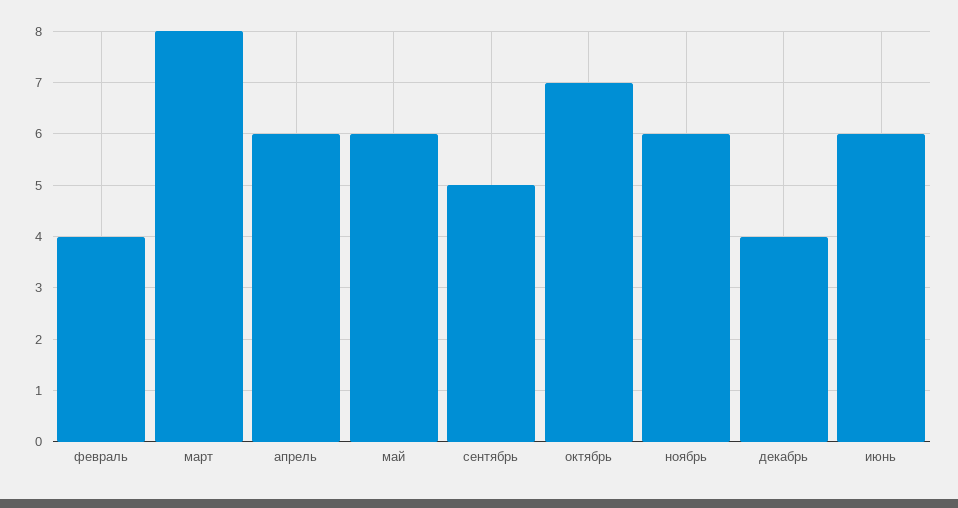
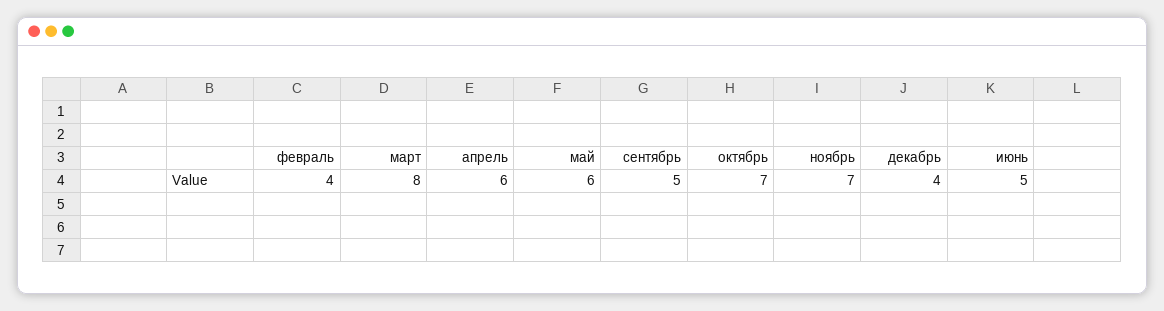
ноябрь: 6 -> 7
июнь: 6 -> 5

